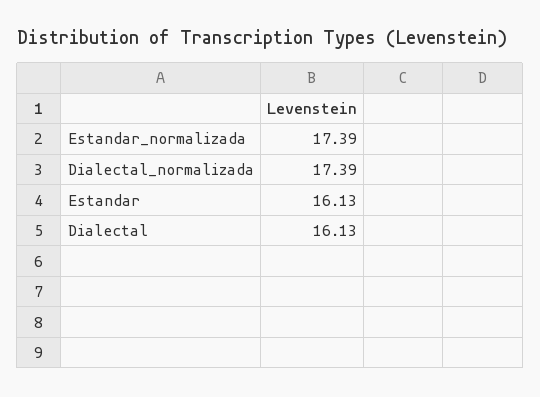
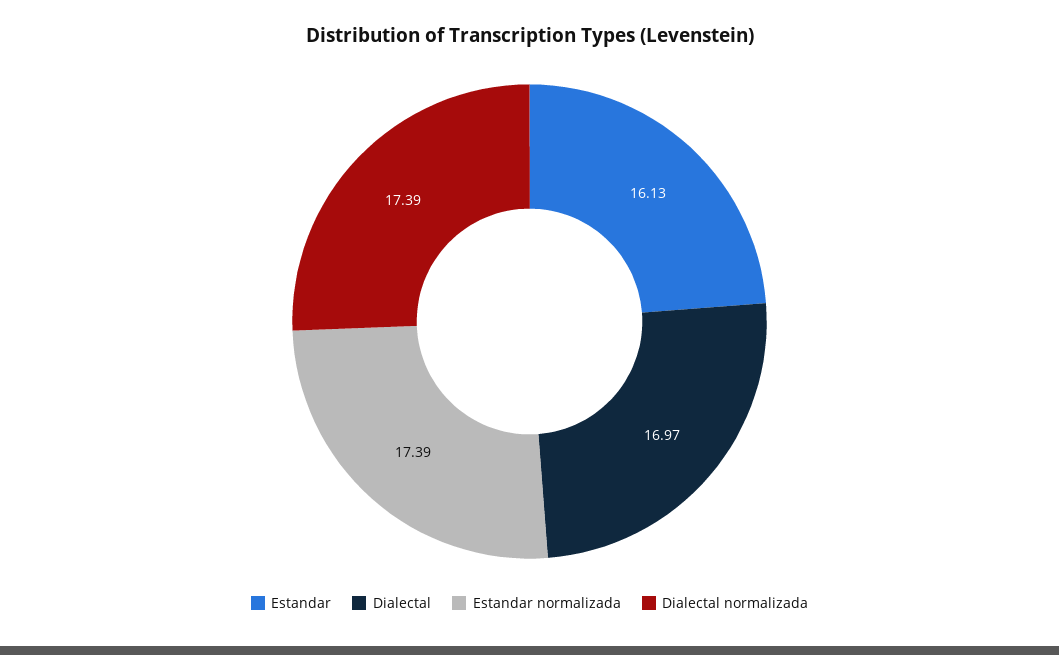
Dialectal: 16.13 -> 16.97

